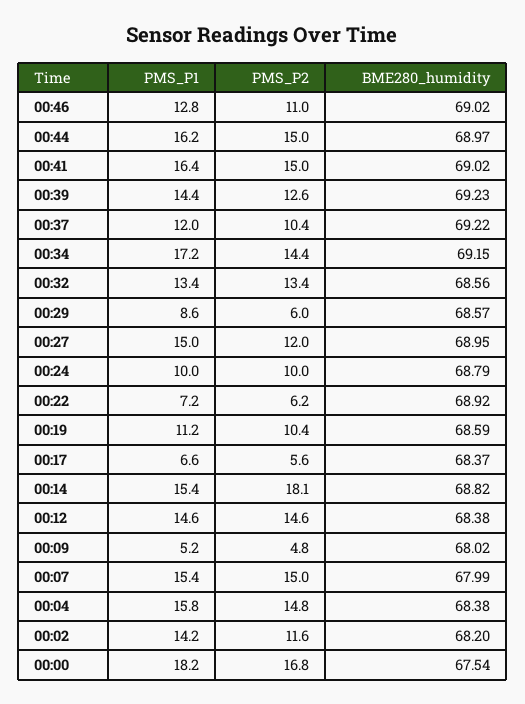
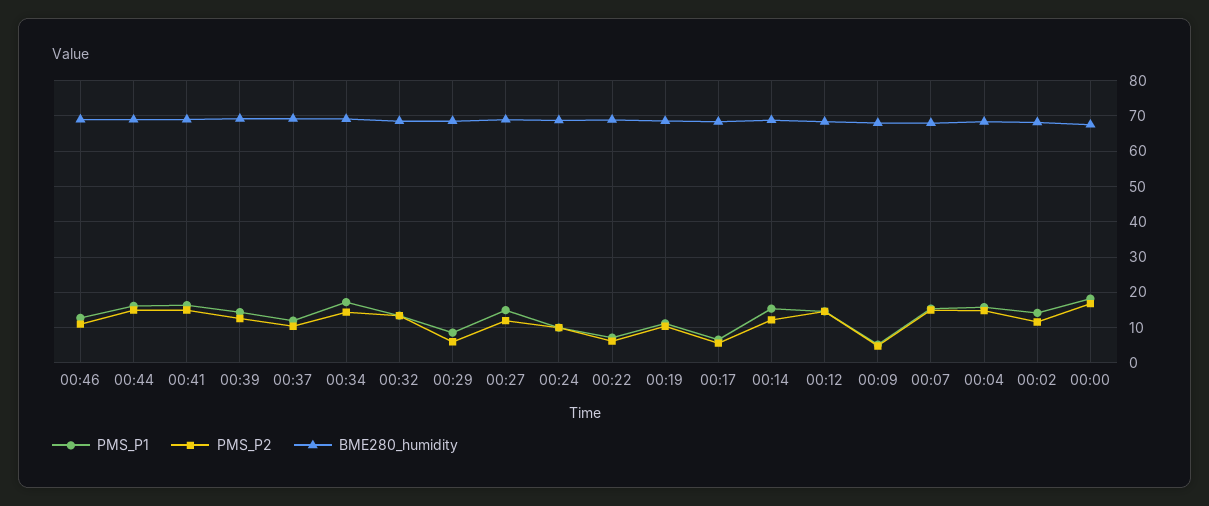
PMS_P2, 00:14: 18.1 -> 12

